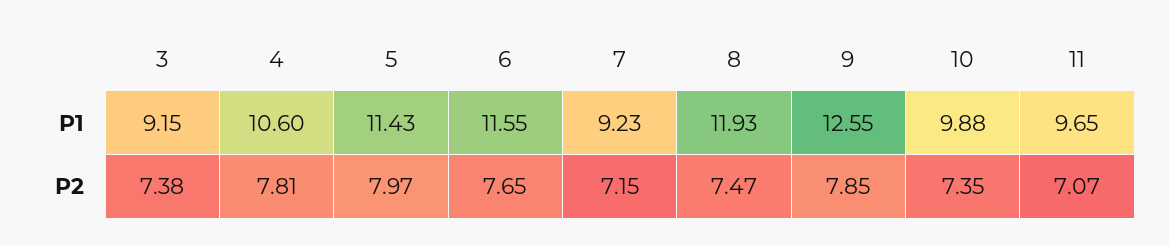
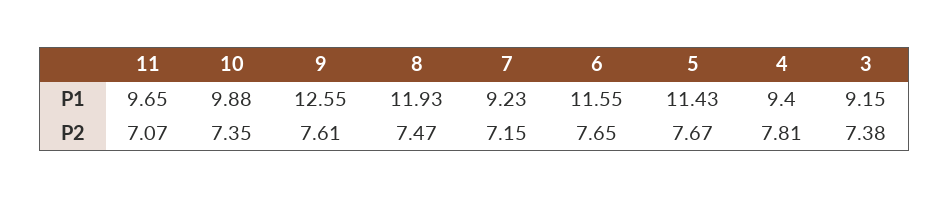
4, P1: 10.6 -> 9.4
5, P2: 7.97 -> 7.67
9, P2: 7.85 -> 7.61

